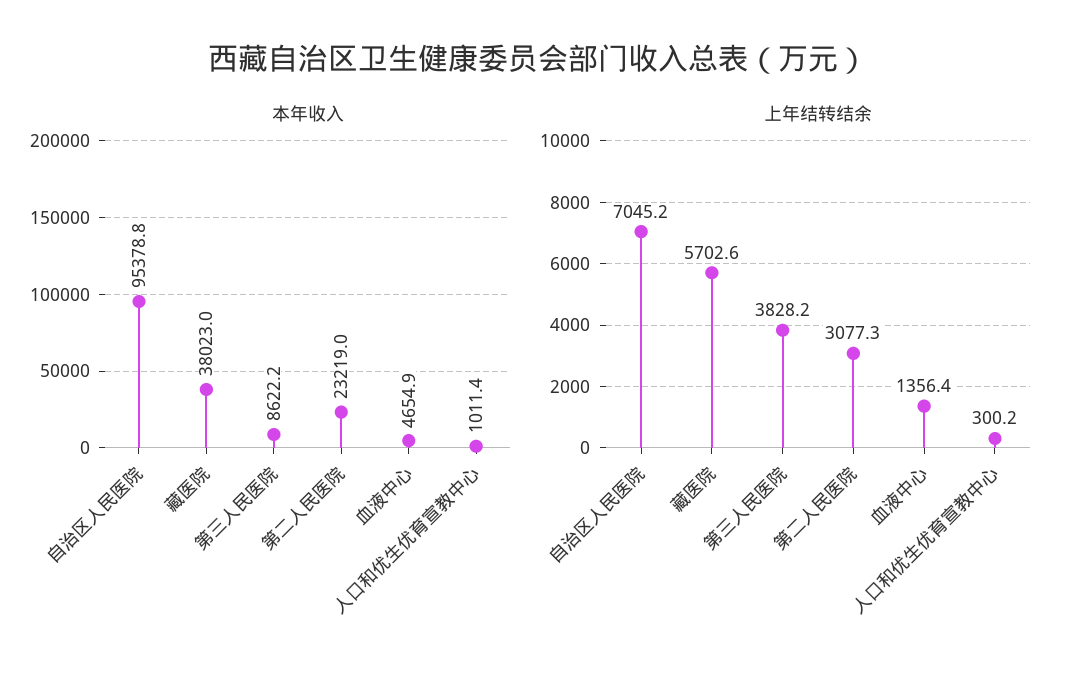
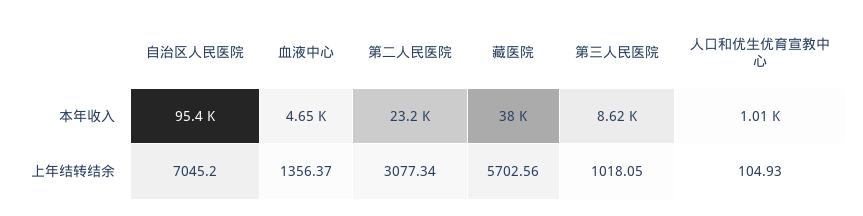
上年结转结余, 第三人民医院: 3828.2 -> 1018.05
上年结转结余, 人口和优生优育宣教中心: 300.2 -> 104.93

